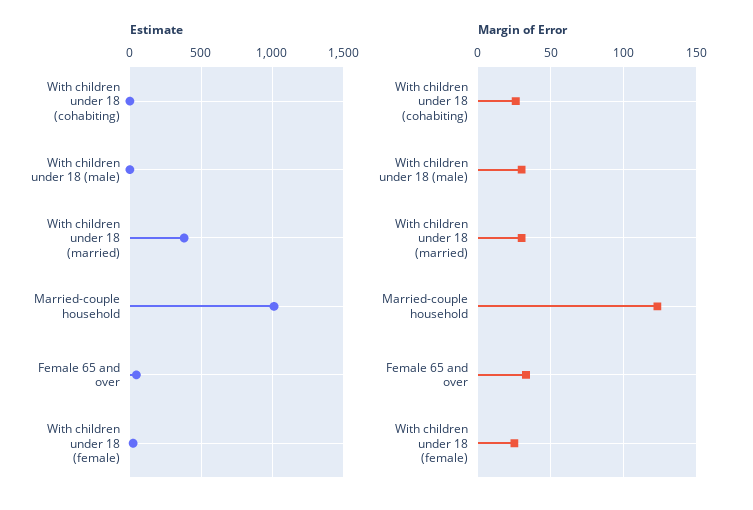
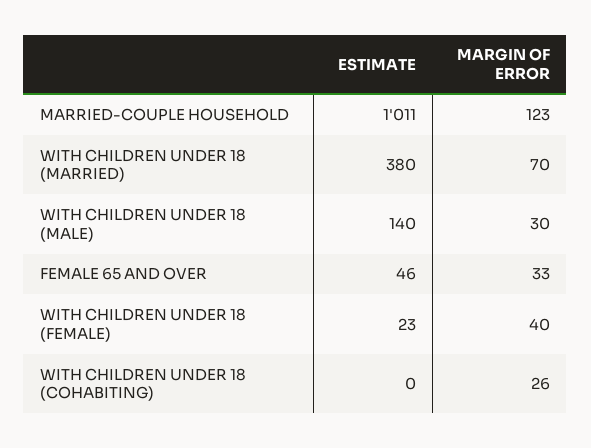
Estimate, With children under 18 (male): 0 -> 140
Margin of Error, With children under 18 (married): 30 -> 70
Margin of Error, With children under 18 (female): 25 -> 40

